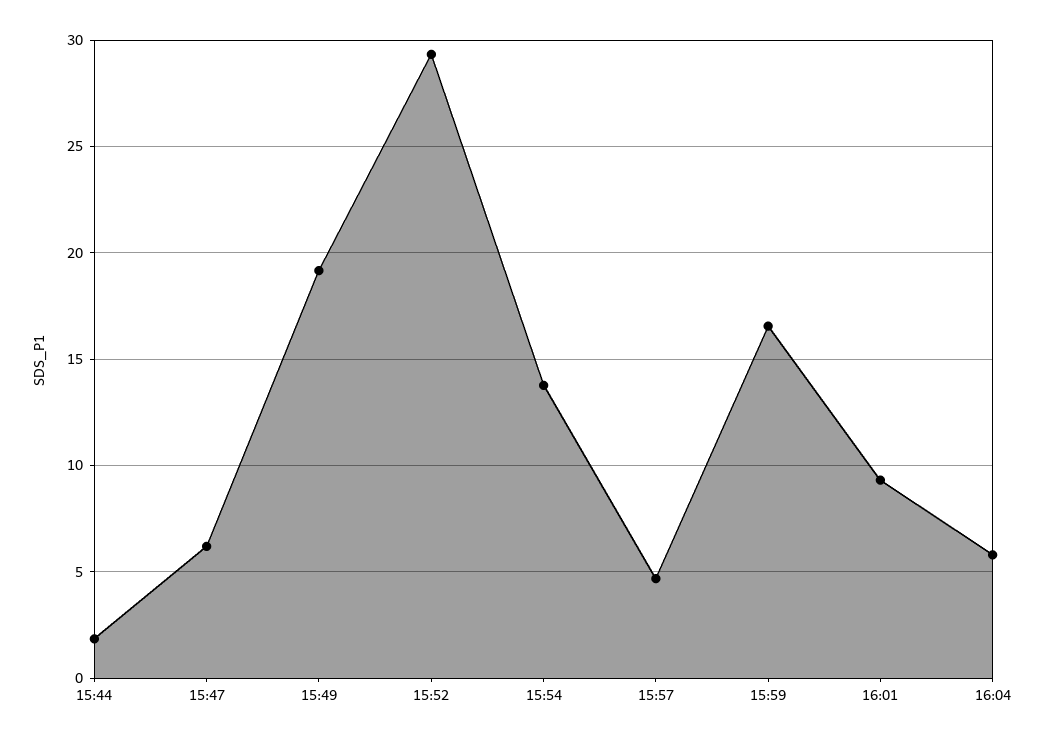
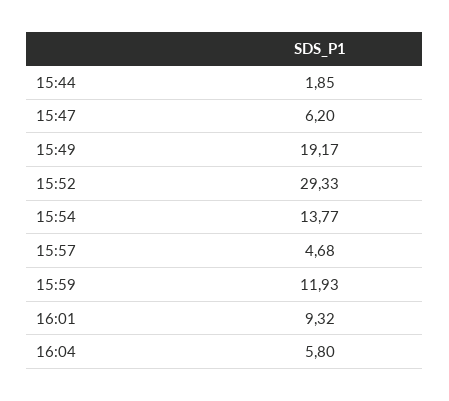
15:59: 16.5 -> 11.93

